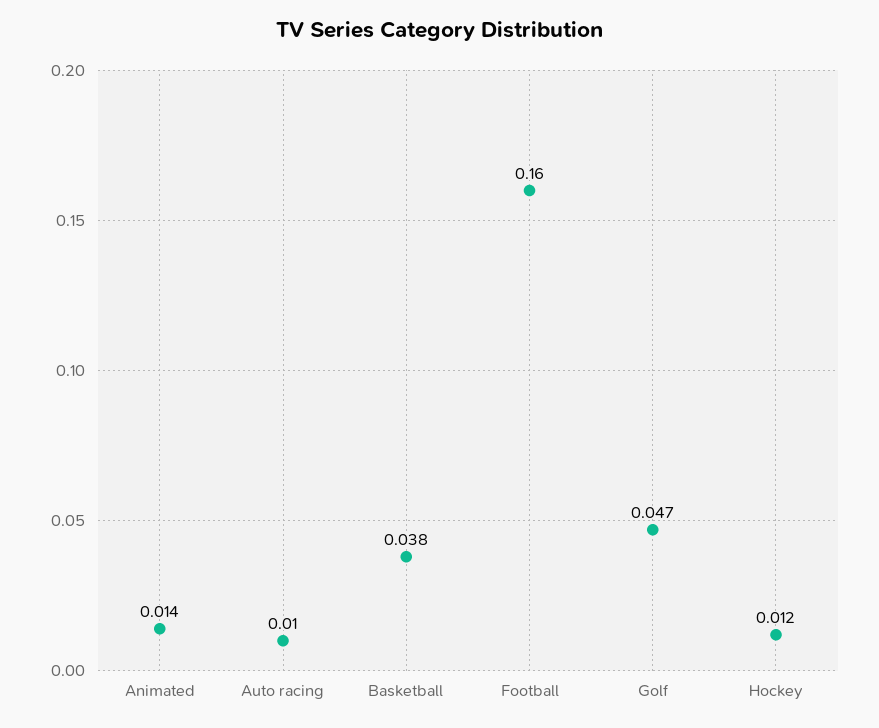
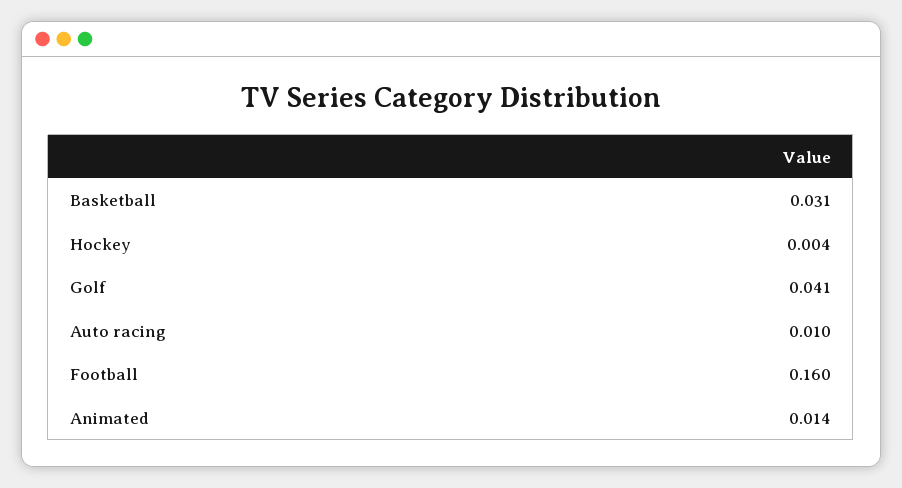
Basketball: 0.038 -> 0.031
Golf: 0.047 -> 0.041
Hockey: 0.012 -> 0.004

